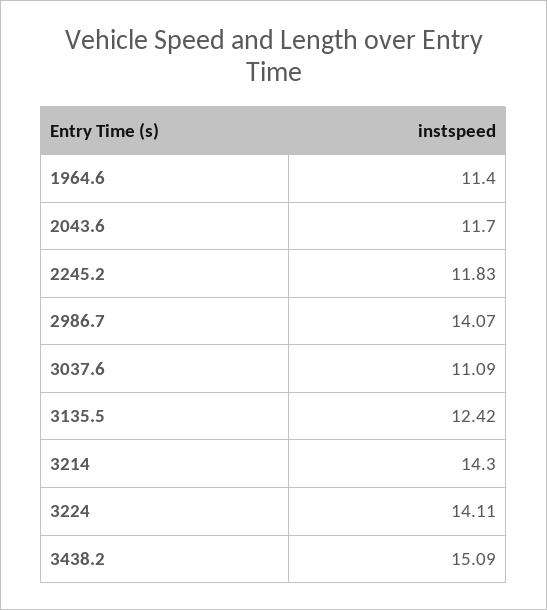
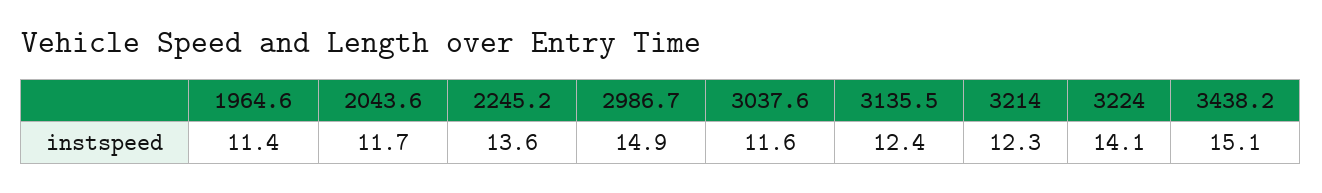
2245.2: 11.83 -> 13.6
2986.7: 14.07 -> 14.9
3037.6: 11.09 -> 11.6
3214: 14.3 -> 12.3

